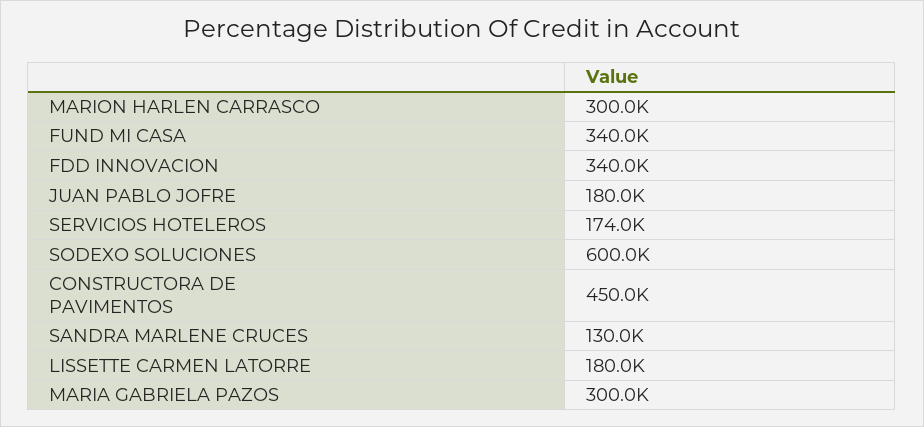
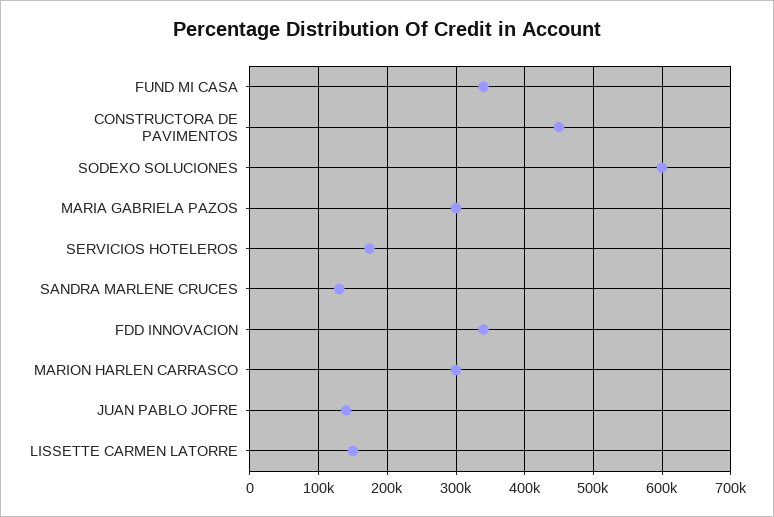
JUAN PABLO JOFRE: 180000 -> 140000
LISSETTE CARMEN LATORRE: 180000 -> 150000

